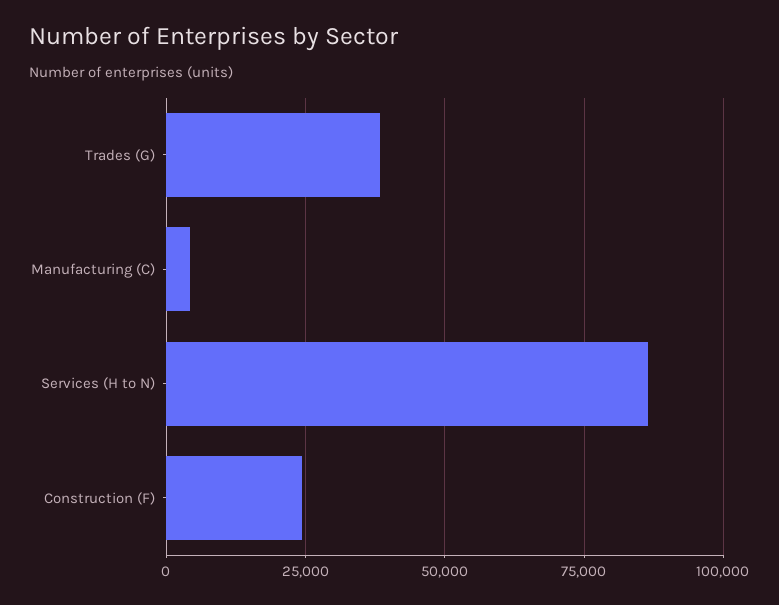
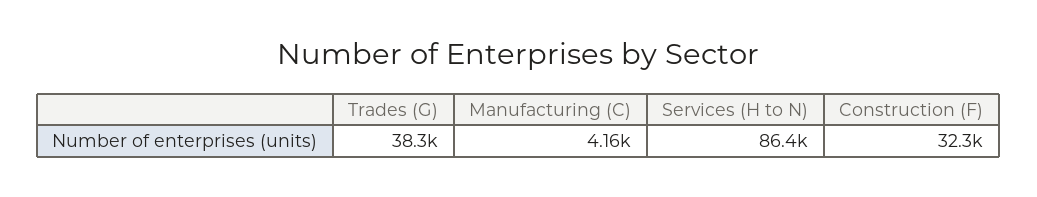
Construction (F): 25000 -> 32300

